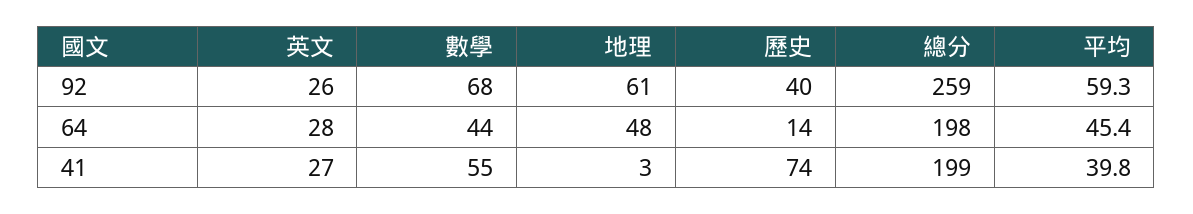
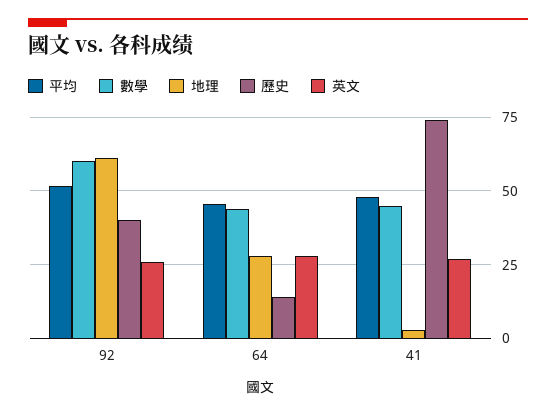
數學, 92: 68 -> 60
總分, 92: 259 -> none
平均, 92: 59.3 -> 52.5
地理, 64: 48 -> 27.5
總分, 64: 198 -> none
數學, 41: 55 -> 45
總分, 41: 199 -> none
平均, 41: 39.8 -> 47.5

